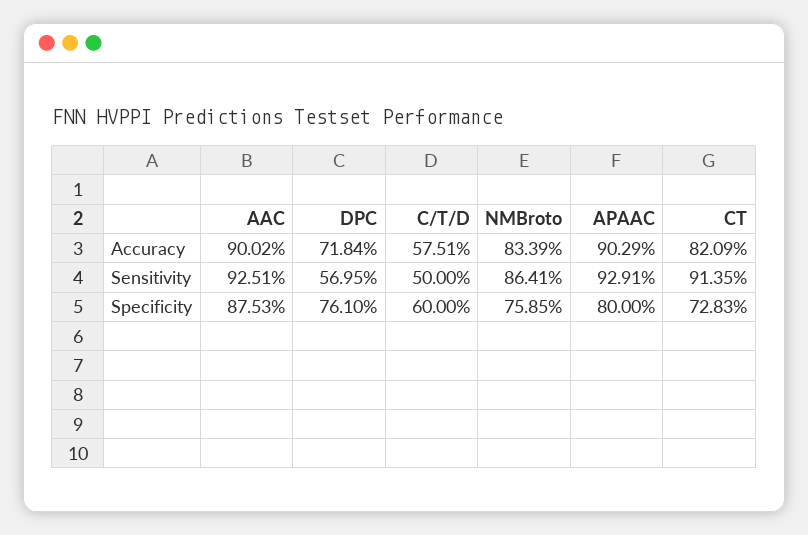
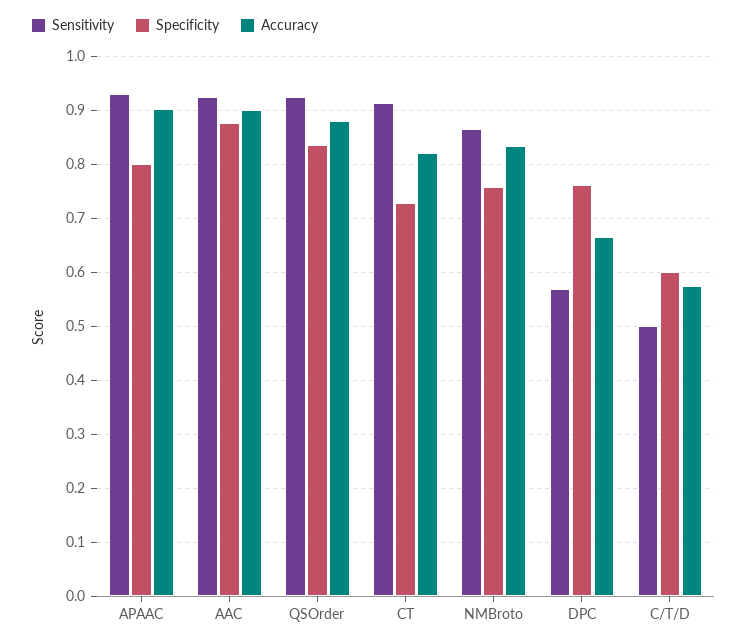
Accuracy, DPC: 0.7184 -> 0.66
Sensitivity, QSOrder: none -> 0.92
Specificity, QSOrder: none -> 0.84
Accuracy, QSOrder: none -> 0.88

